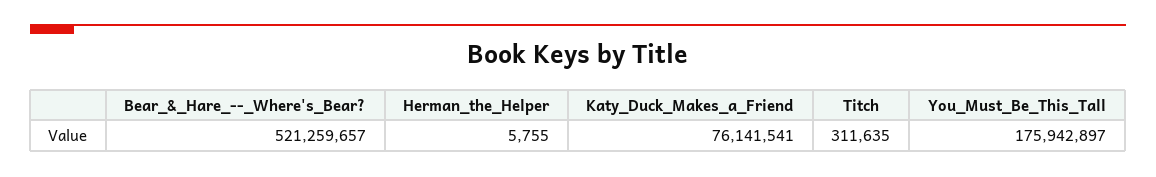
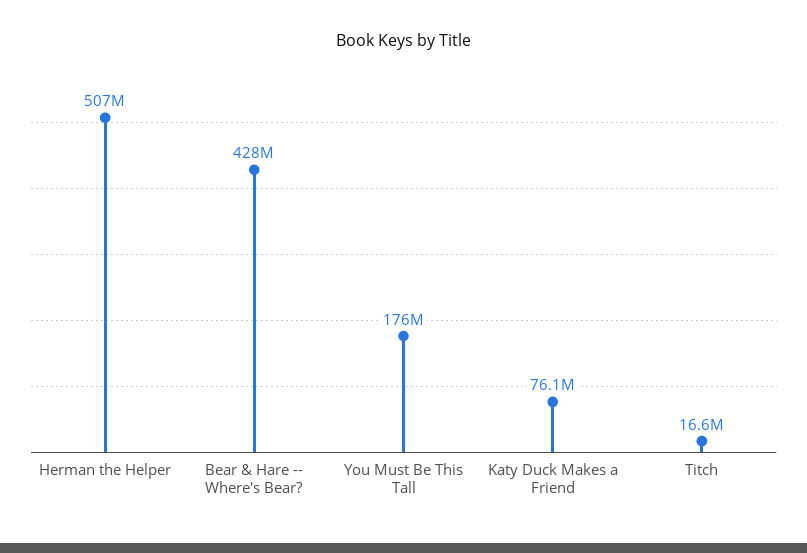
Bear_&_Hare_--_Where's_Bear?: 521259657 -> 428000000
Herman_the_Helper: 5755 -> 507000000
Titch: 311635 -> 16600000

